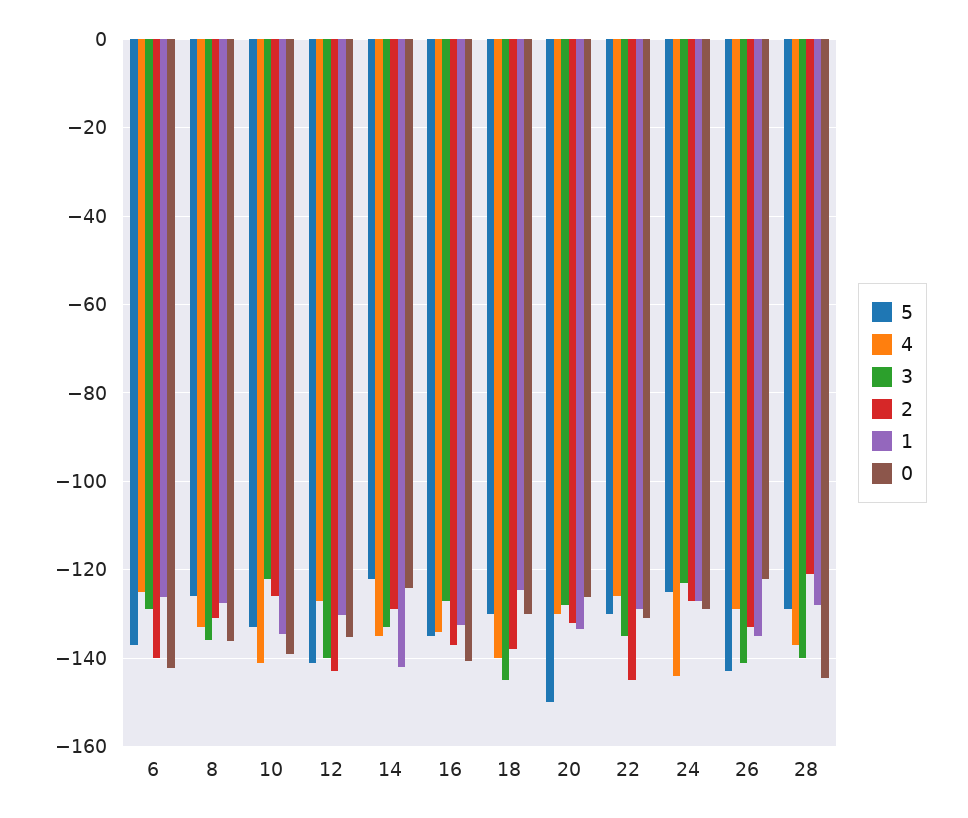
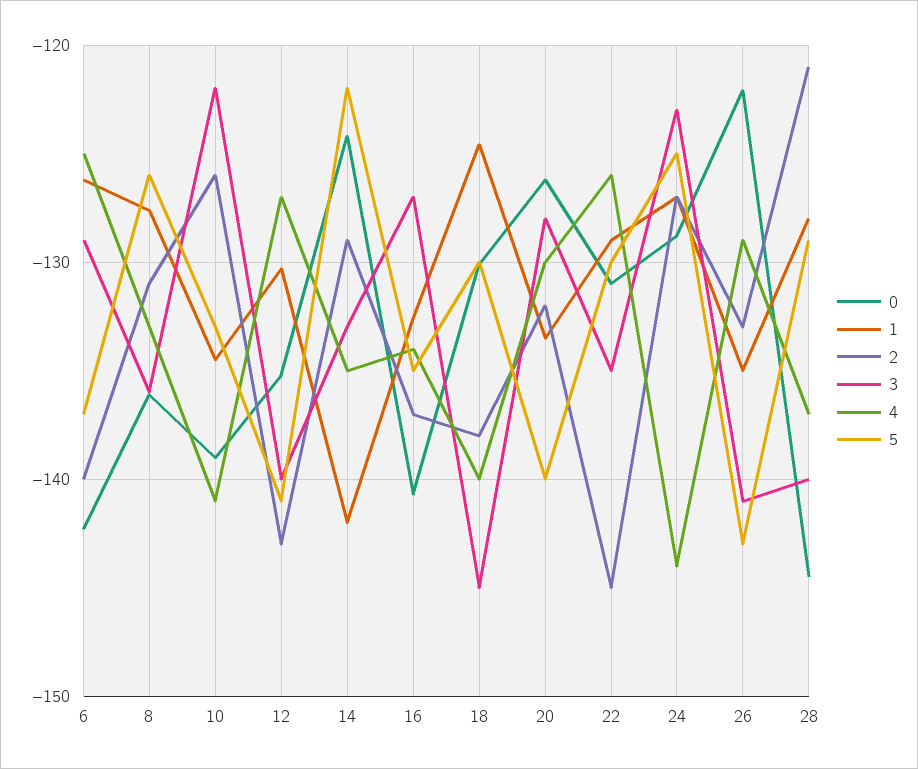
5, 20: -150 -> -140

